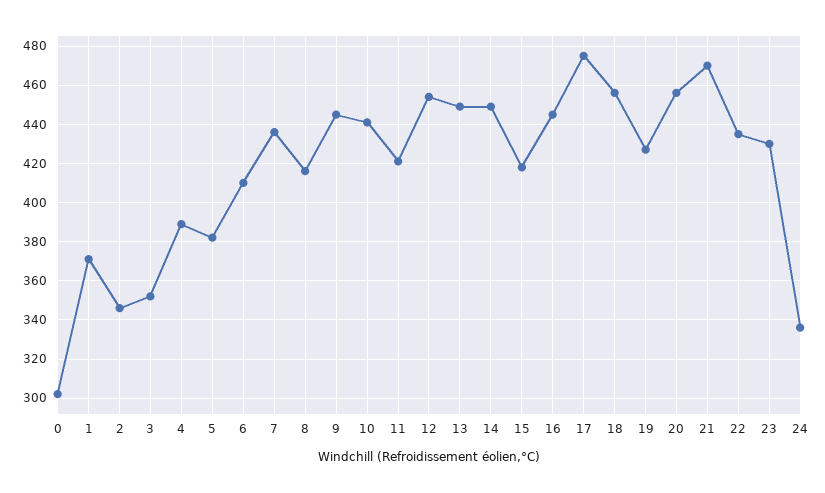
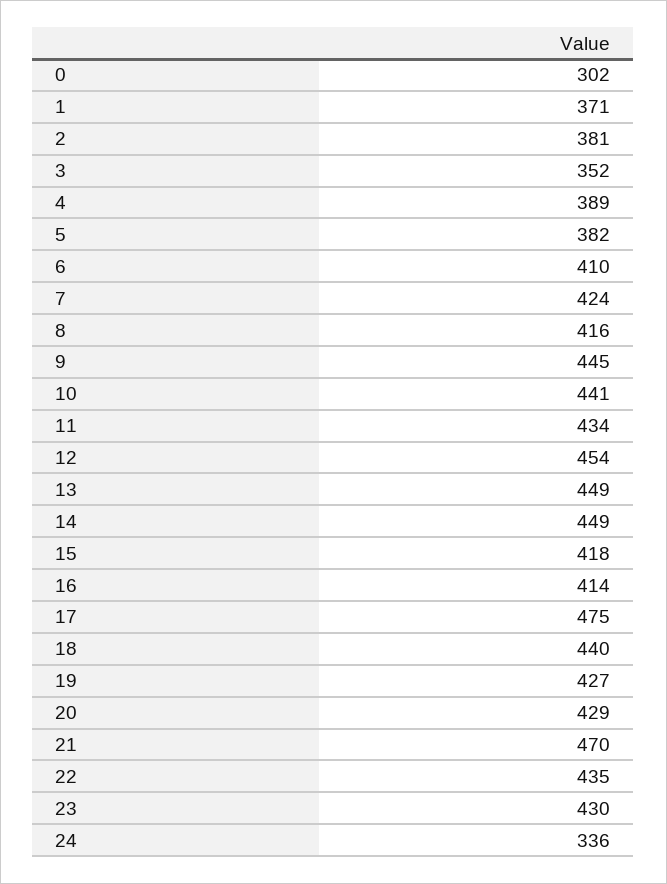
2: 345 -> 381
7: 435 -> 424
11: 420 -> 434
16: 445 -> 414
18: 455 -> 440
20: 455 -> 429

